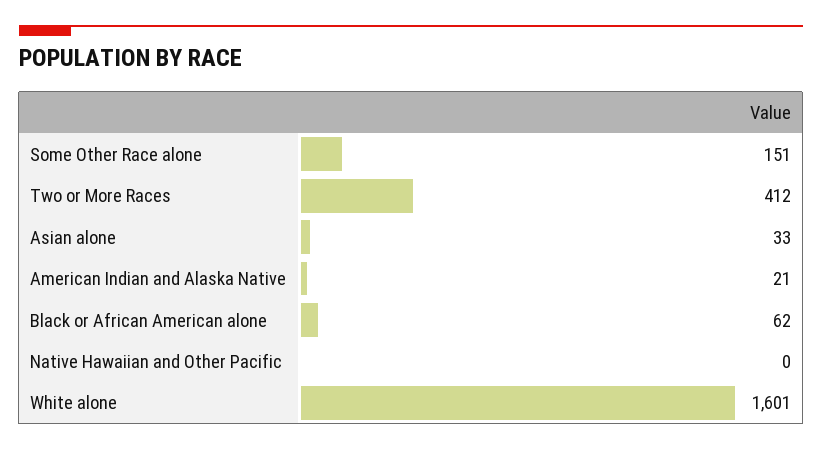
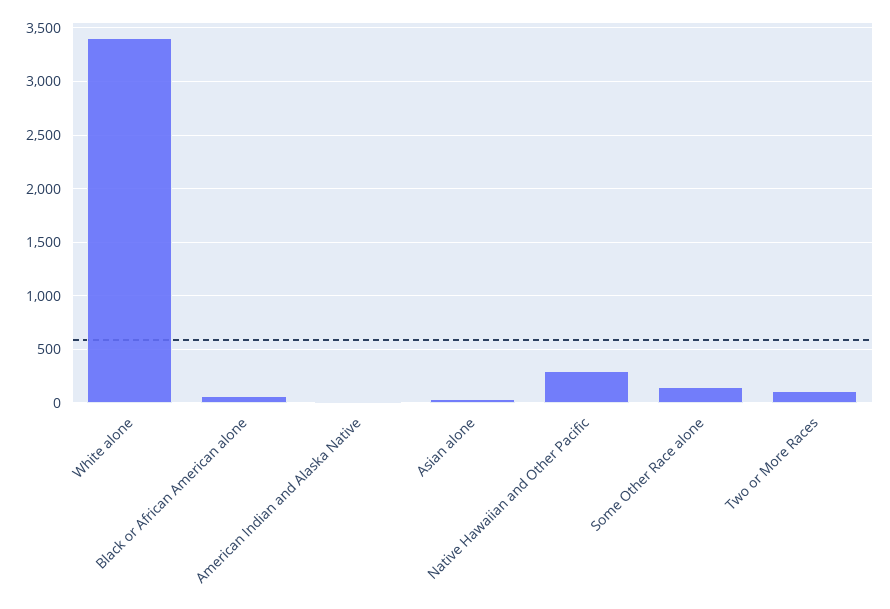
Two or More Races: 412 -> 100
Native Hawaiian and Other Pacific: 0 -> 300
White alone: 1601 -> 3400

